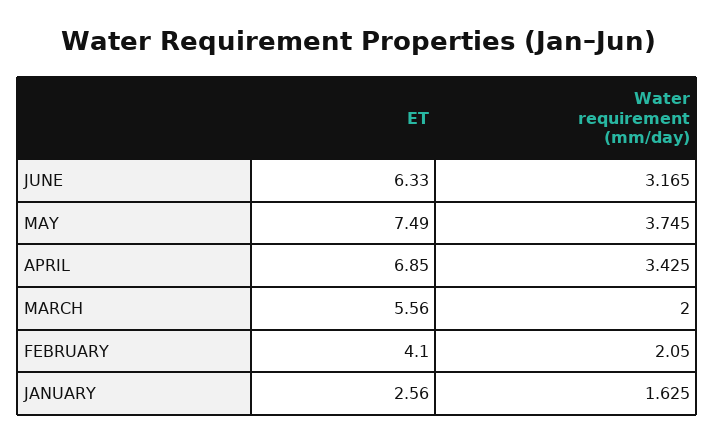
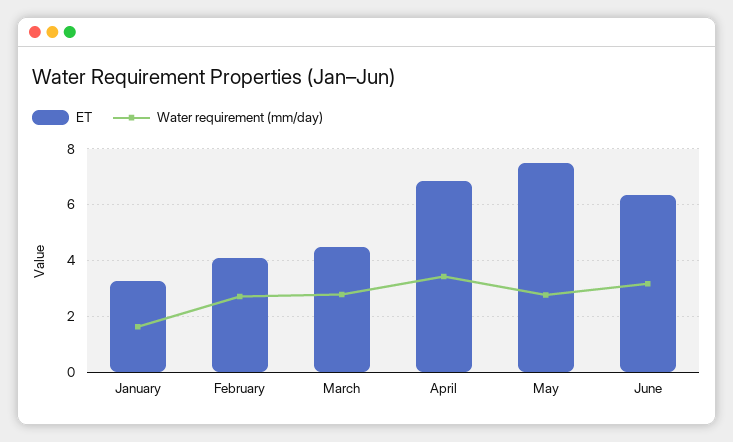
Water requirement (mm/day), MAY: 3.745 -> 2.75
ET, MARCH: 5.56 -> 4.5
Water requirement (mm/day), MARCH: 2 -> 2.75
Water requirement (mm/day), FEBRUARY: 2.05 -> 2.75
ET, JANUARY: 2.56 -> 3.25

